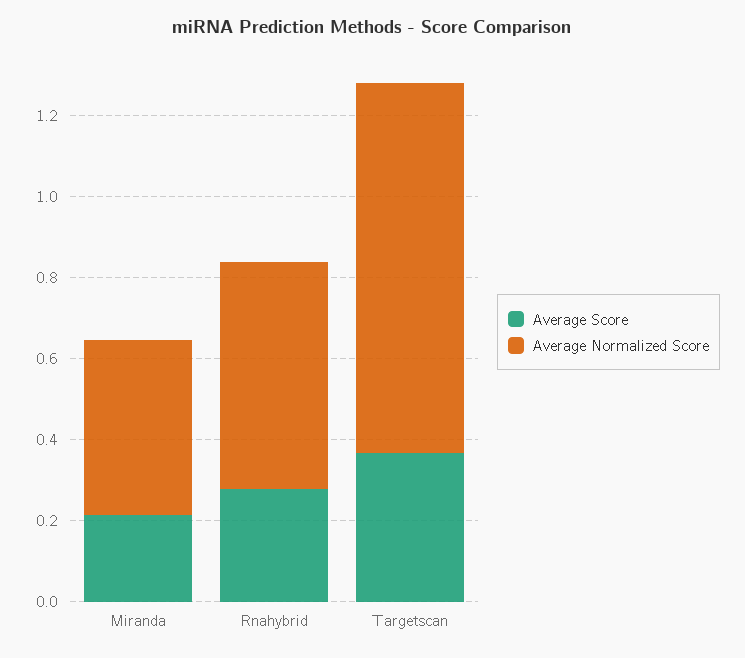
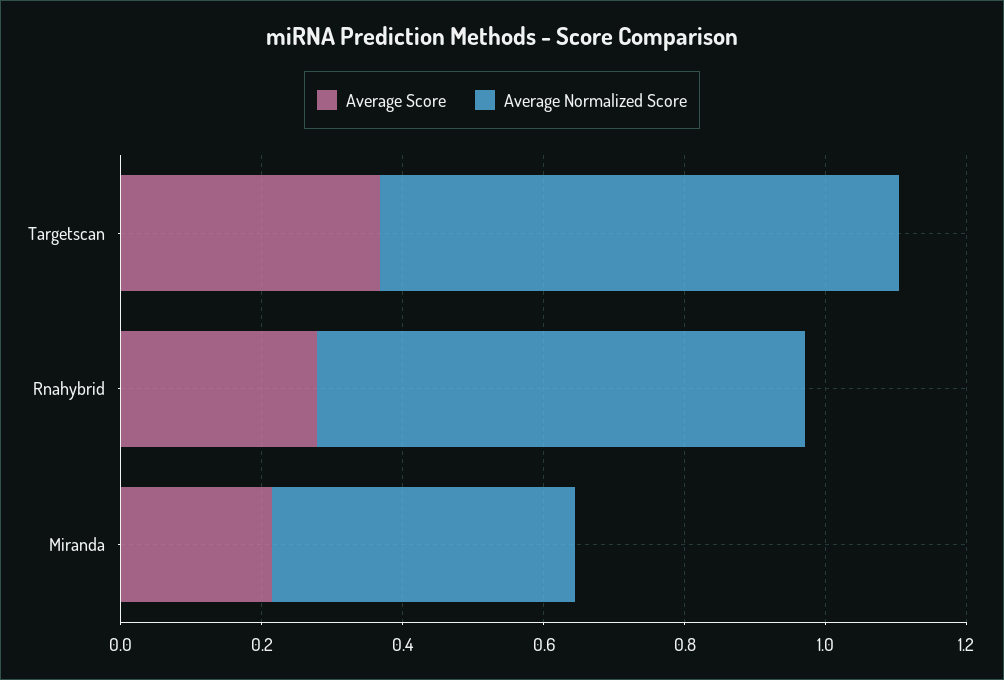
Average Normalized Score, Rnahybrid: 0.55 -> 0.7
Average Normalized Score, Targetscan: 0.9 -> 0.75

